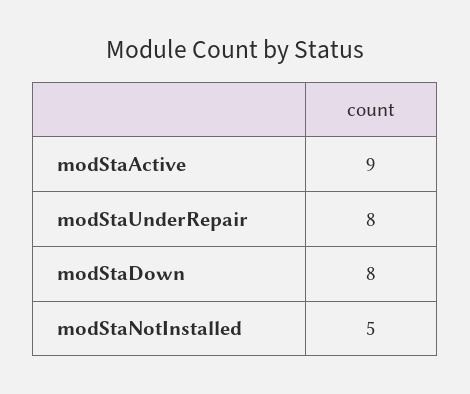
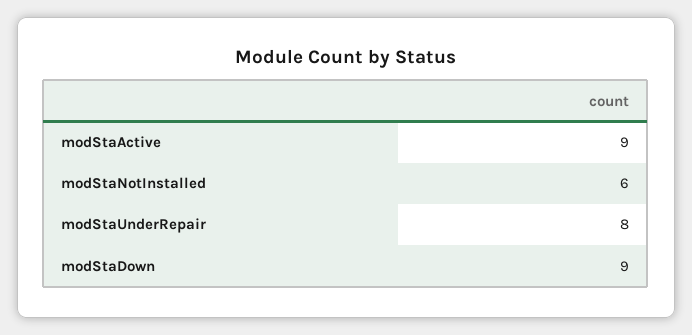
modStaDown: 8 -> 9
modStaNotInstalled: 5 -> 6

